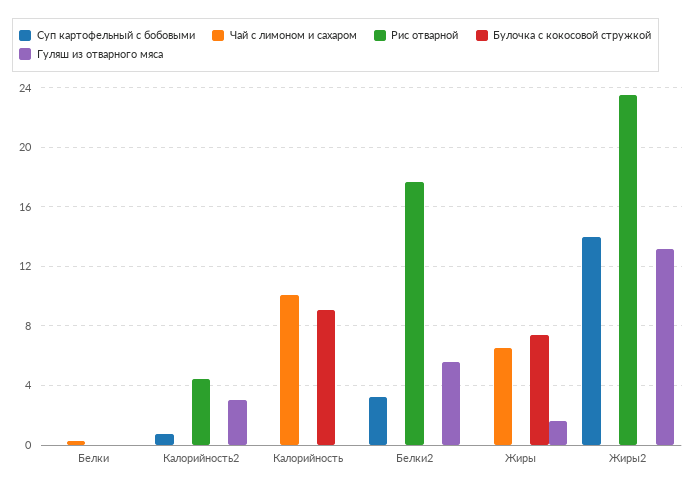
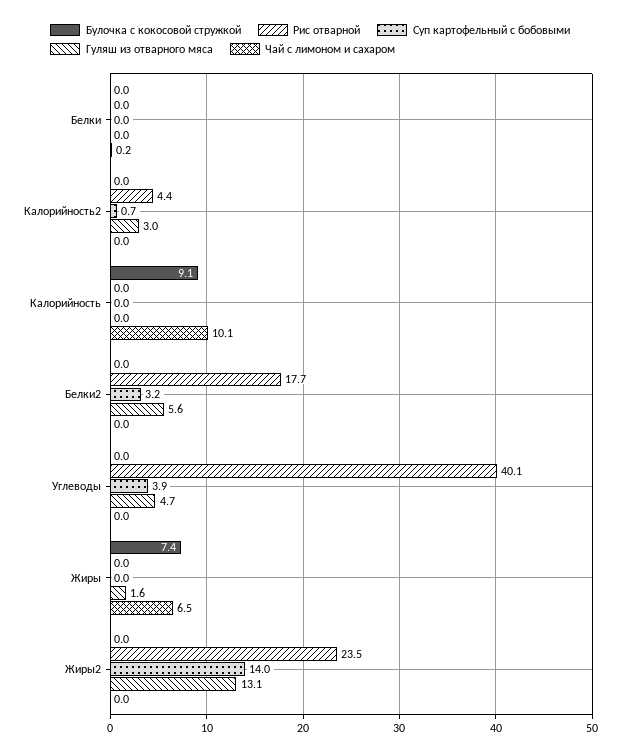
Булочка с кокосовой стружкой, Углеводы: none -> 0
Рис отварной, Углеводы: none -> 40.1
Суп картофельный с бобовыми, Углеводы: none -> 3.9
Гуляш из отварного мяса, Углеводы: none -> 4.7
Чай с лимоном и сахаром, Углеводы: none -> 0

